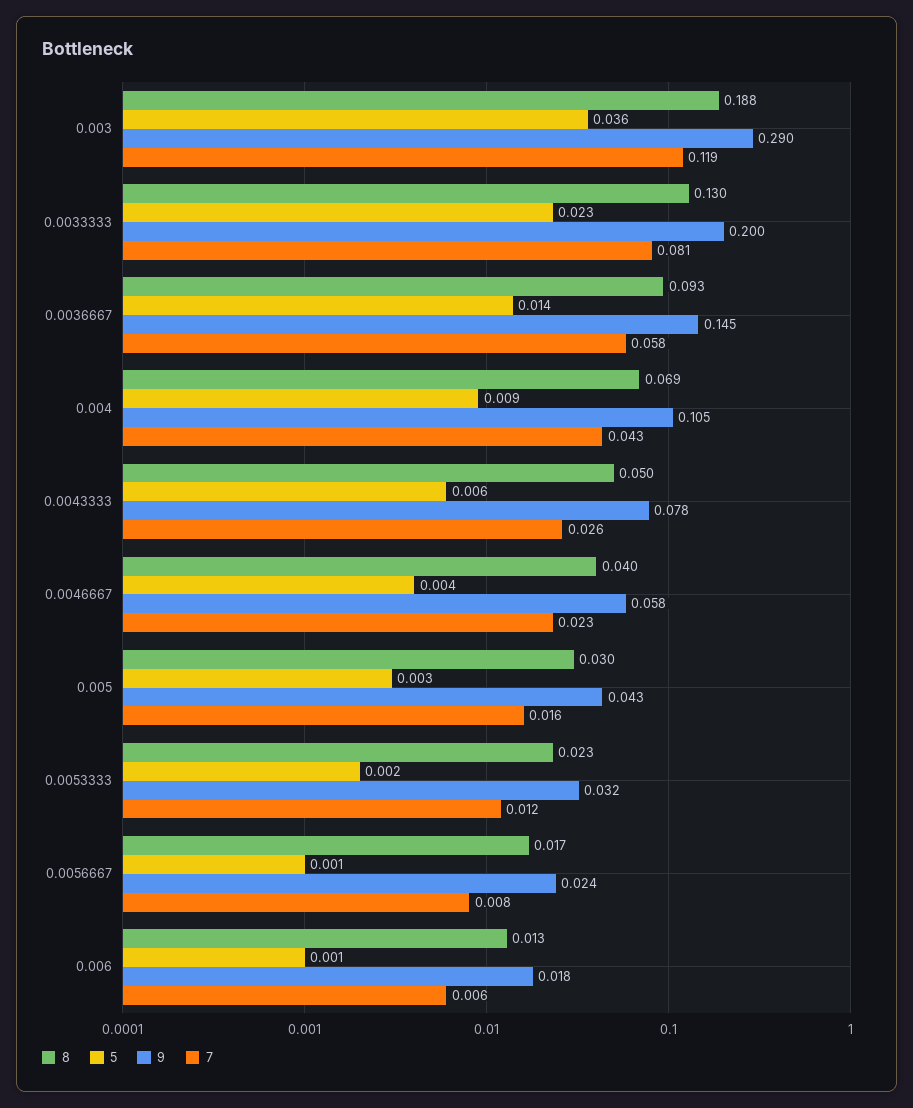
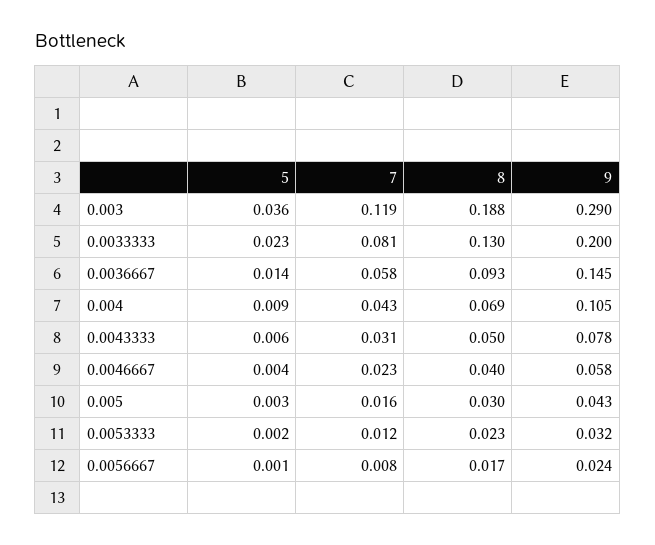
7, 0.0043333: 0.026 -> 0.031
8, 0.006: 0.013 -> none
5, 0.006: 0.001 -> none
9, 0.006: 0.018 -> none
7, 0.006: 0.006 -> none

